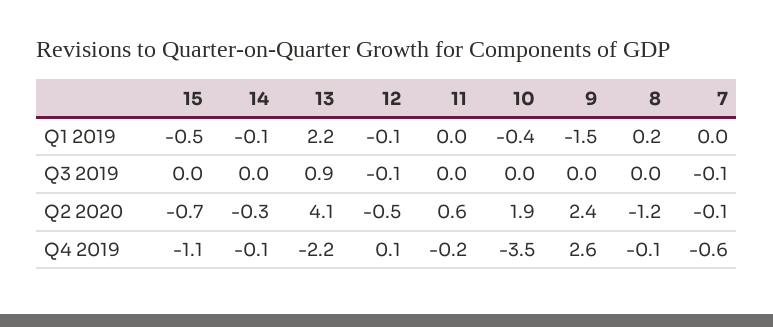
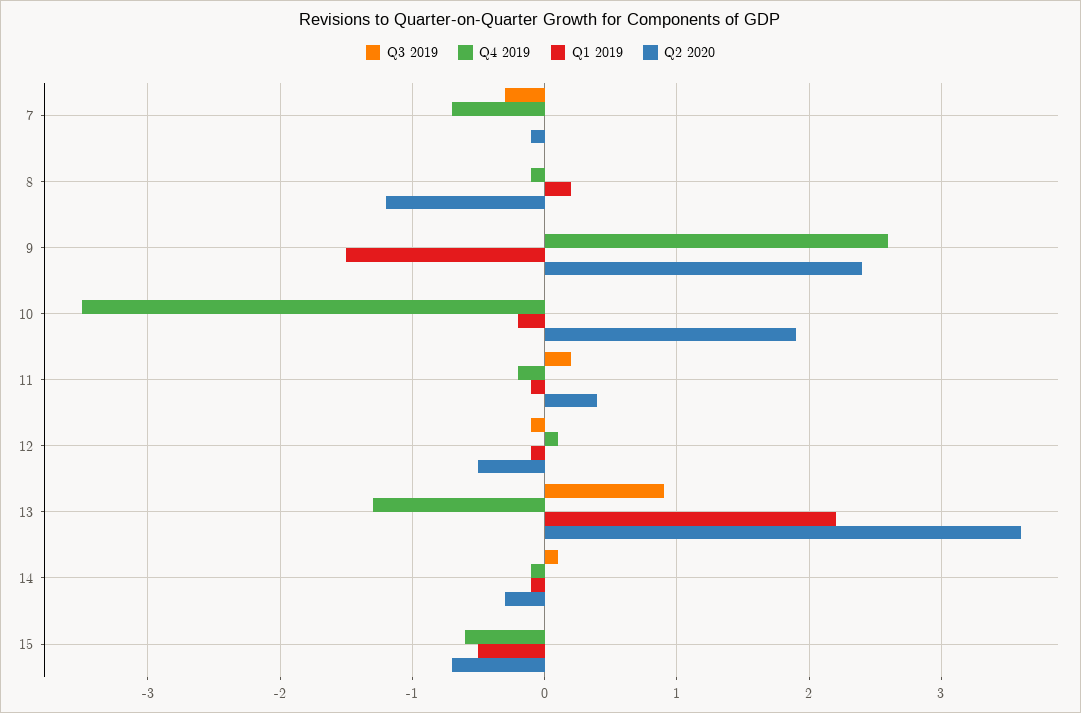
Q1 2019, 11: 0 -> -0.1
Q1 2019, 10: -0.4 -> -0.2
Q3 2019, 14: 0 -> 0.1
Q3 2019, 11: 0 -> 0.2
Q3 2019, 7: -0.1 -> -0.3
Q2 2020, 13: 4.1 -> 3.6
Q2 2020, 11: 0.6 -> 0.4
Q4 2019, 15: -1.1 -> -0.6
Q4 2019, 13: -2.2 -> -1.3
Q4 2019, 7: -0.6 -> -0.7

